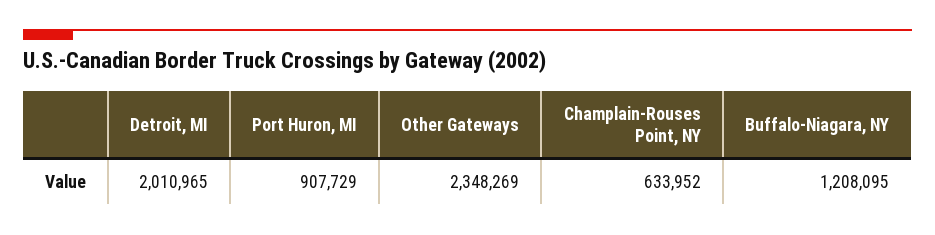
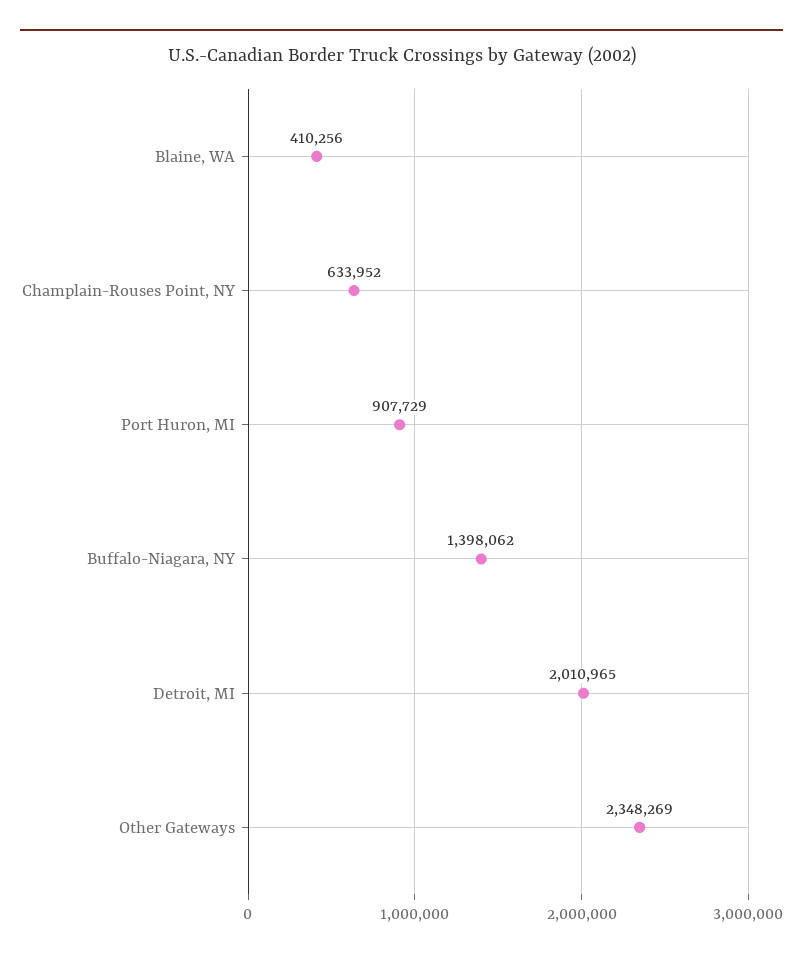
Buffalo-Niagara, NY: 1208095 -> 1398062
Blaine, WA: none -> 410256

